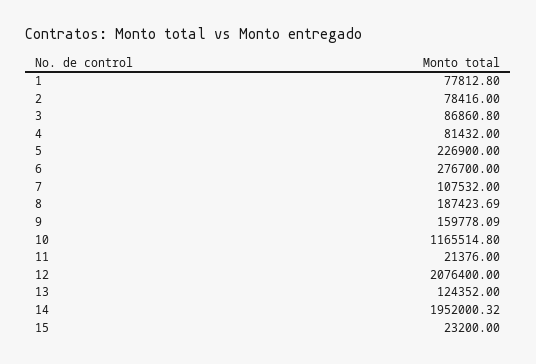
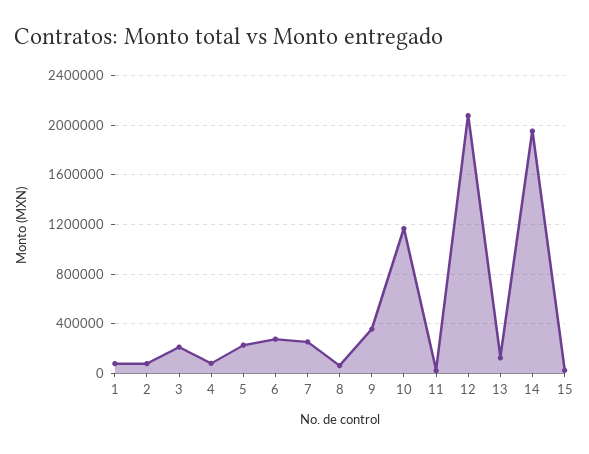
3: 86860.8 -> 200000
7: 107532 -> 250000
8: 187423.69 -> 50000
9: 159778.09 -> 350000

